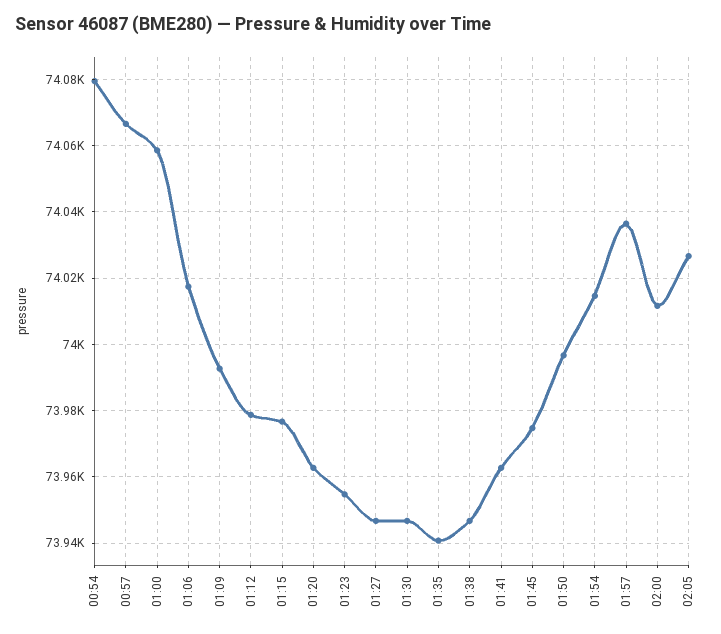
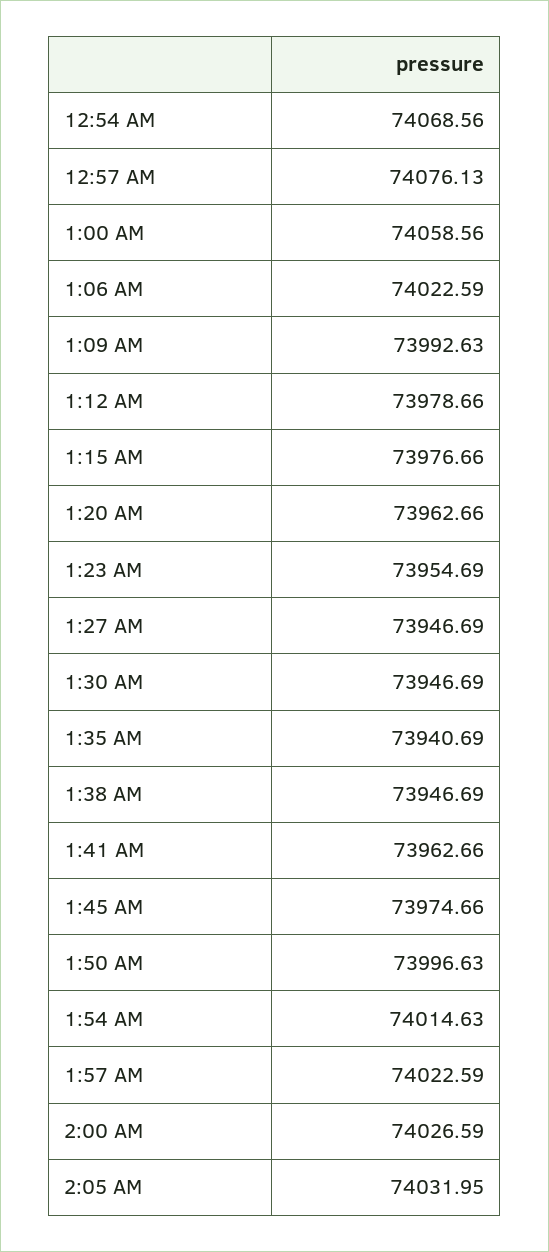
00:54: 74080 -> 74068.56
00:57: 74066 -> 74076.13
01:06: 74018 -> 74022.59
01:57: 74036 -> 74022.59
02:00: 74012 -> 74026.59
02:05: 74026 -> 74031.95

